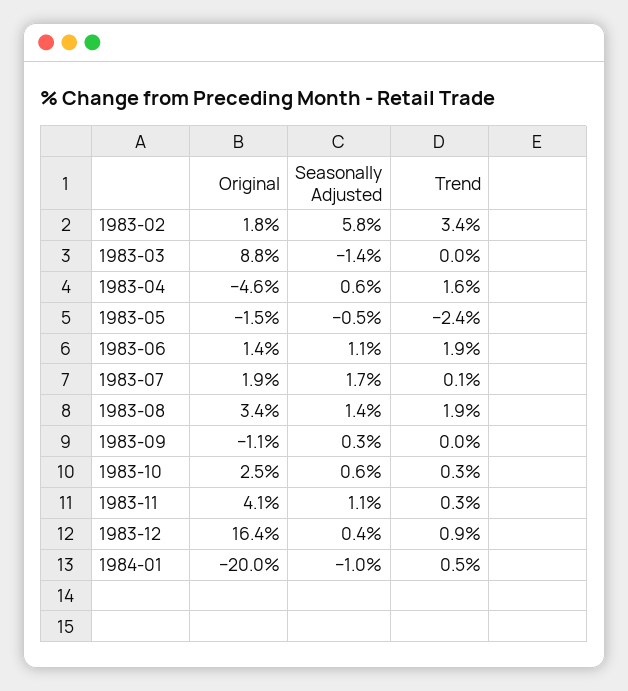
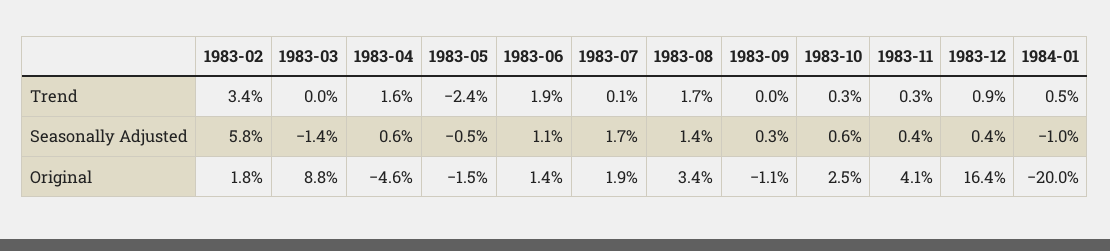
Trend, 1983-08: 1.9 -> 1.7
Seasonally Adjusted, 1983-11: 1.1 -> 0.4

